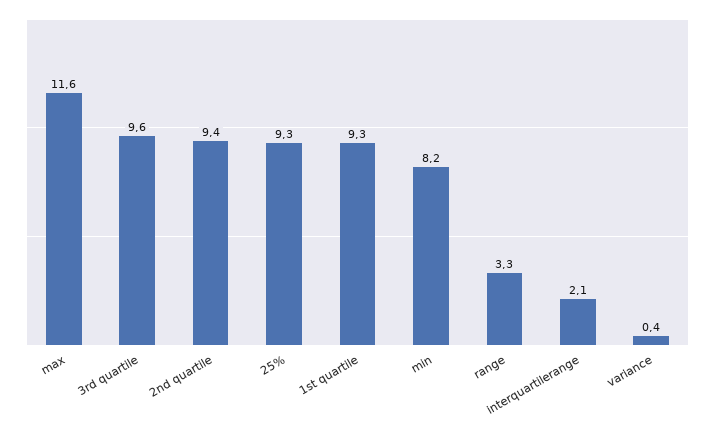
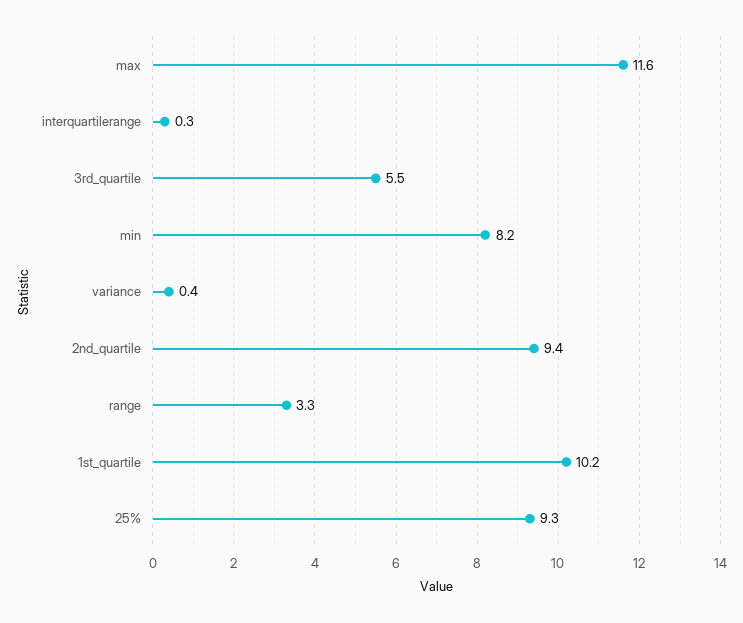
3rd quartile: 9.6 -> 5.5
1st quartile: 9.3 -> 10.2
interquartilerange: 2.1 -> 0.3

